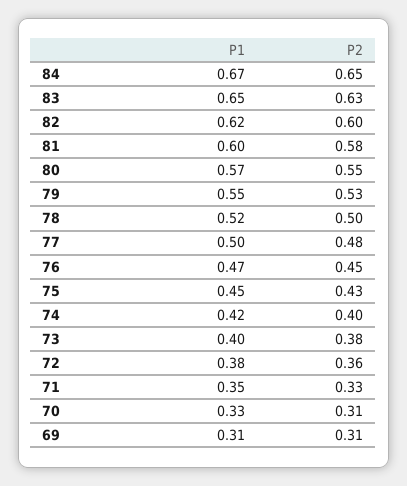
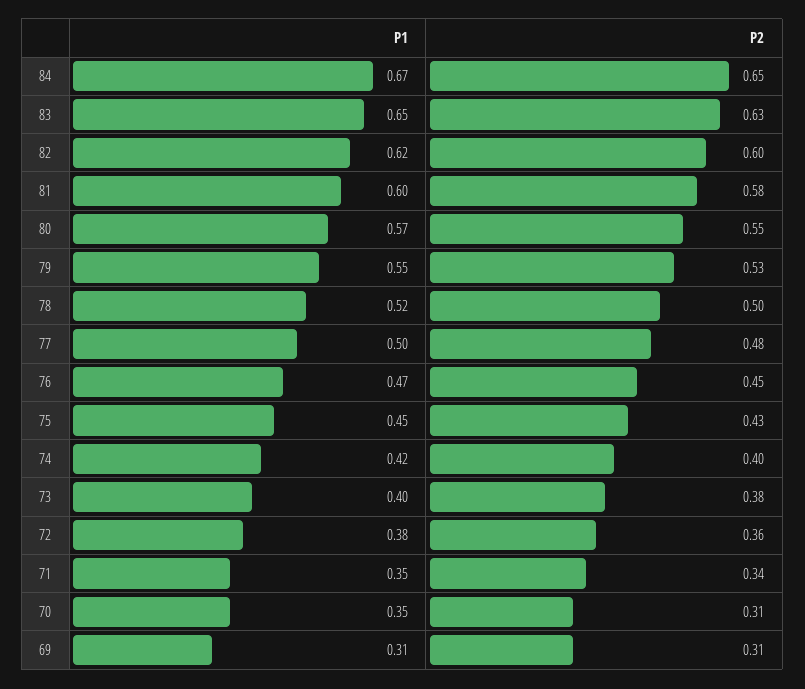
P2, 71: 0.33 -> 0.34
P1, 70: 0.33 -> 0.35

